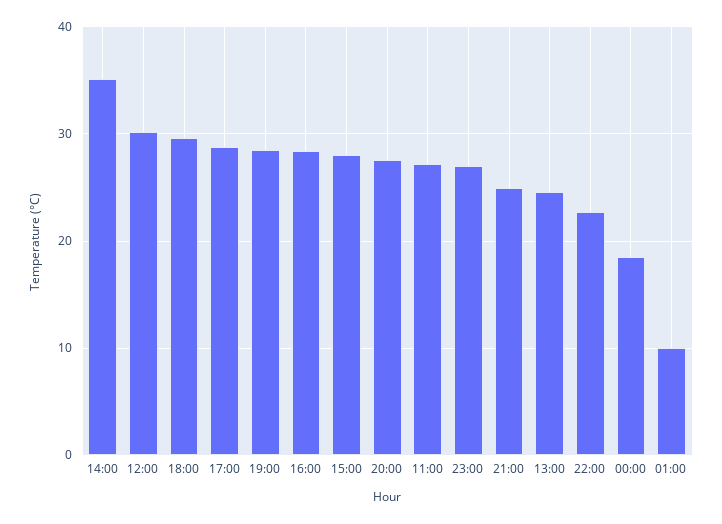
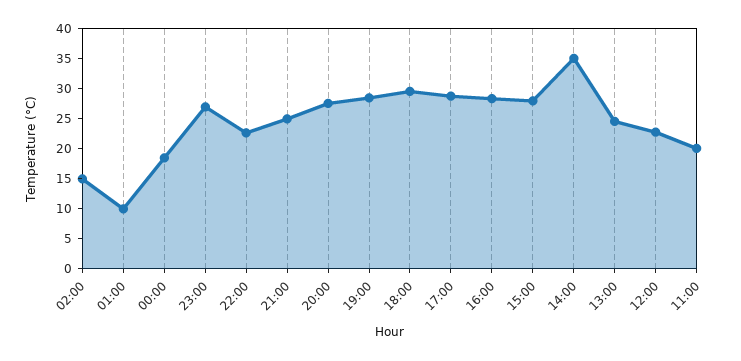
12:00: 30 -> 22.5
11:00: 27 -> 20
02:00: none -> 15

